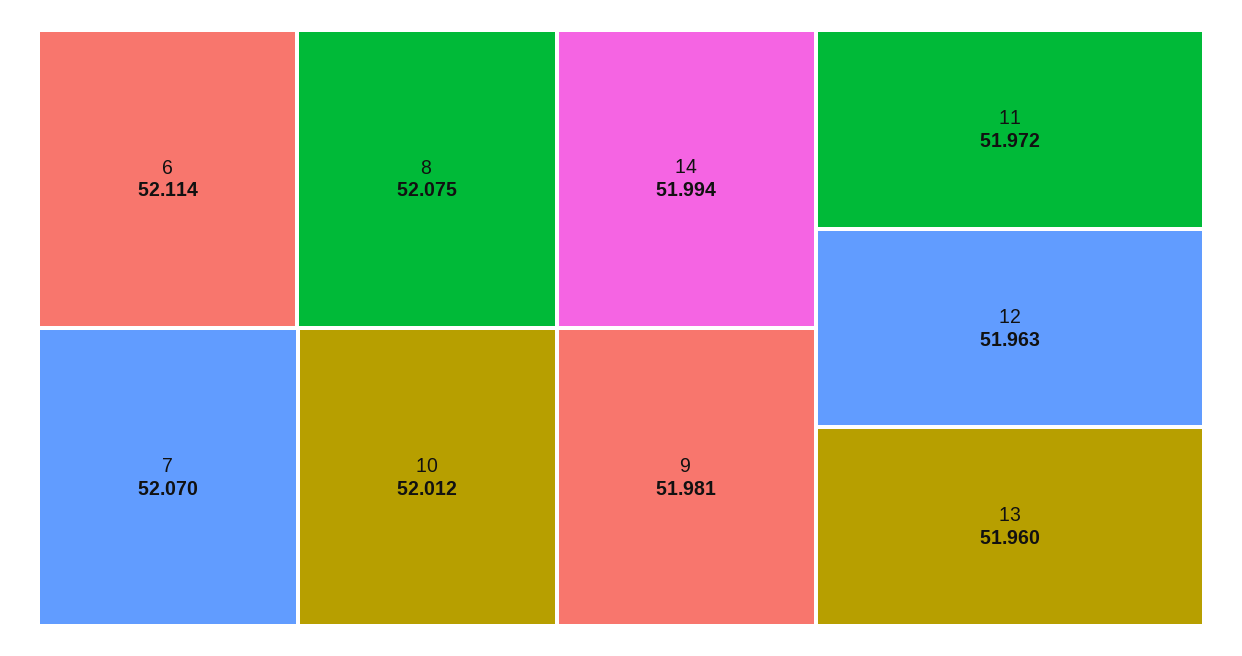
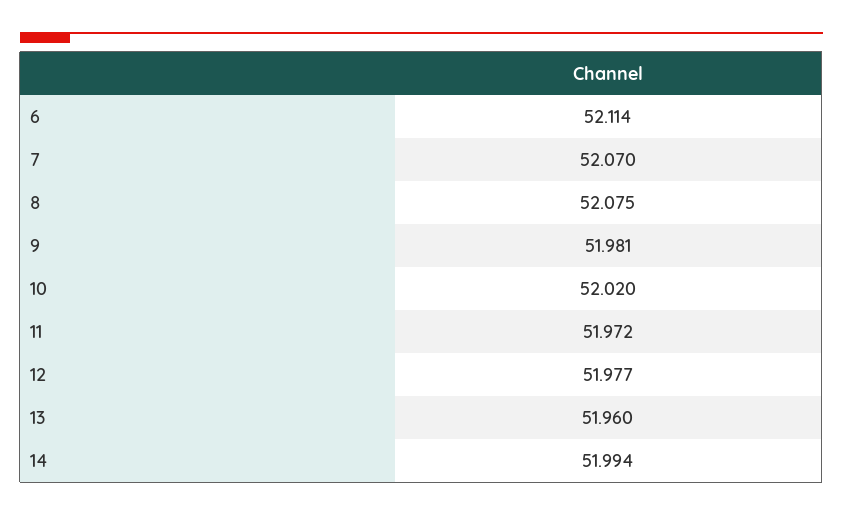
10: 52.012 -> 52.02
12: 51.963 -> 51.977

